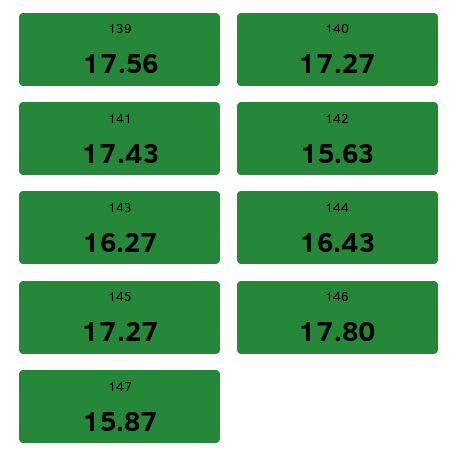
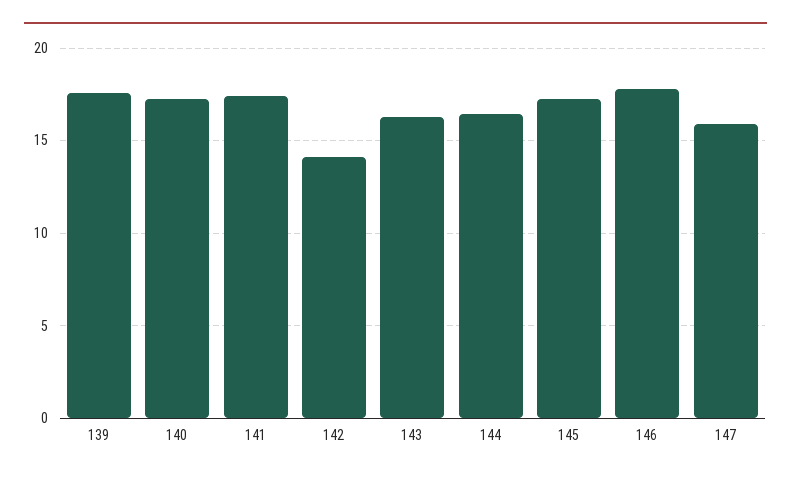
142: 15.63 -> 14

